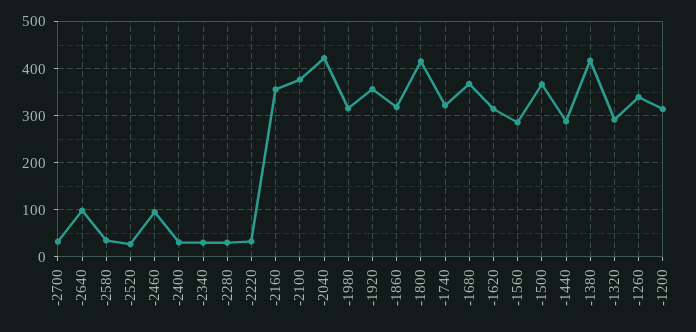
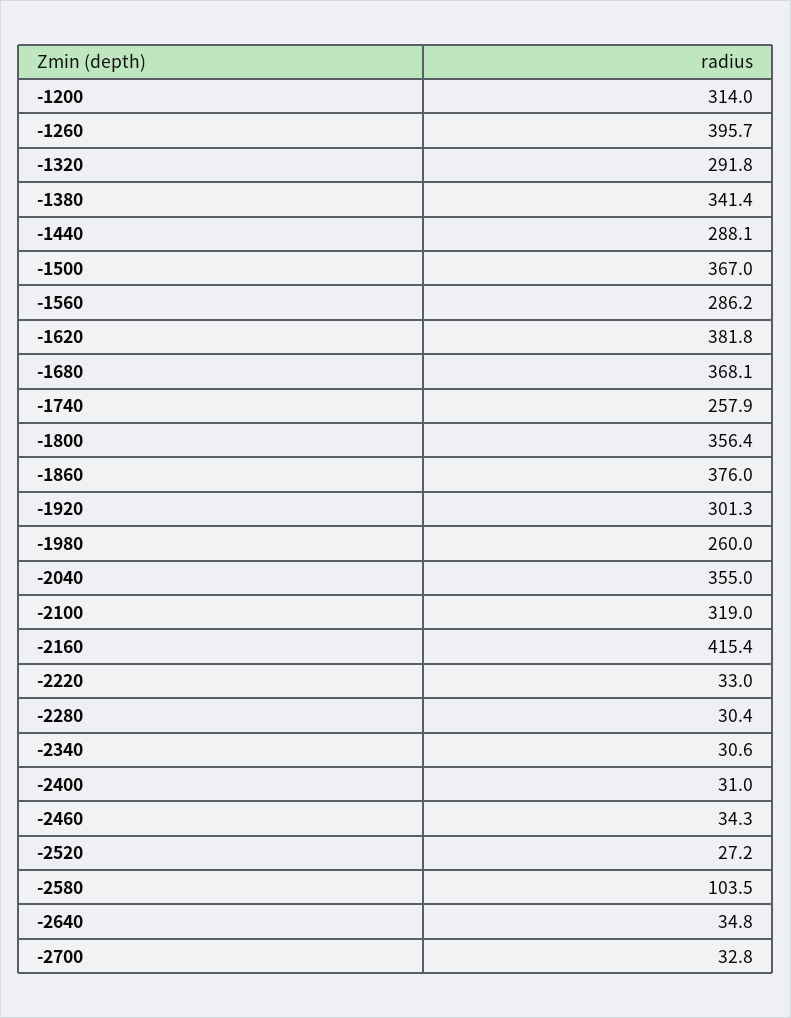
-2640: 100 -> 34.8
-2580: 40 -> 103.5
-2460: 100 -> 34.3
-2160: 360 -> 415.4
-2100: 380 -> 319
-2040: 420 -> 355
-1980: 320 -> 260
-1920: 360 -> 301.3
-1860: 320 -> 376
-1800: 420 -> 356.4
-1740: 320 -> 257.9
-1620: 320 -> 381.8
-1380: 420 -> 341.4
-1260: 340 -> 395.7

